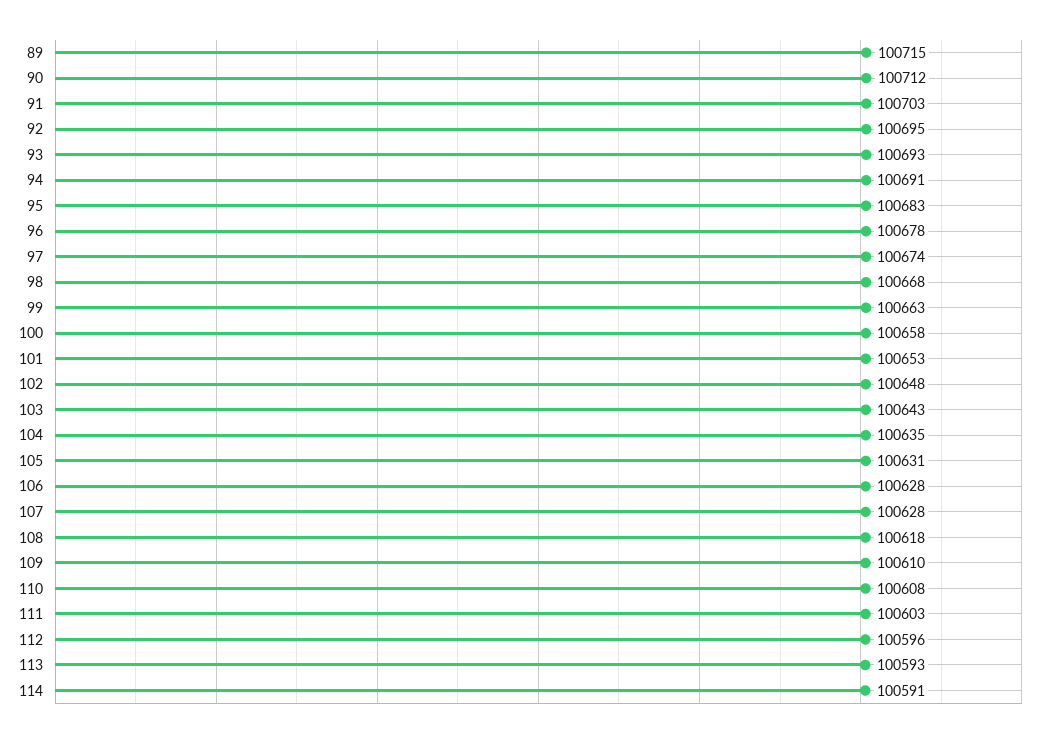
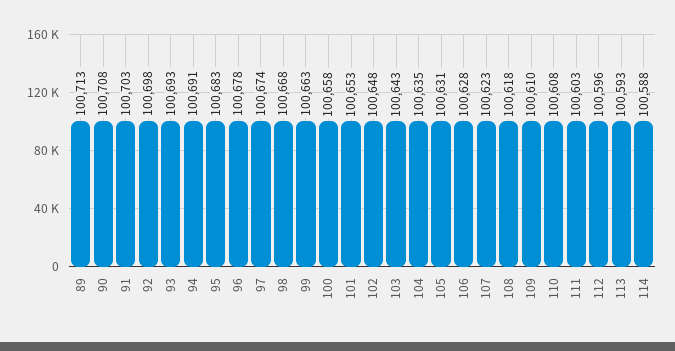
89: 100715 -> 100713
90: 100712 -> 100708
92: 100695 -> 100698
107: 100628 -> 100623
114: 100591 -> 100588

